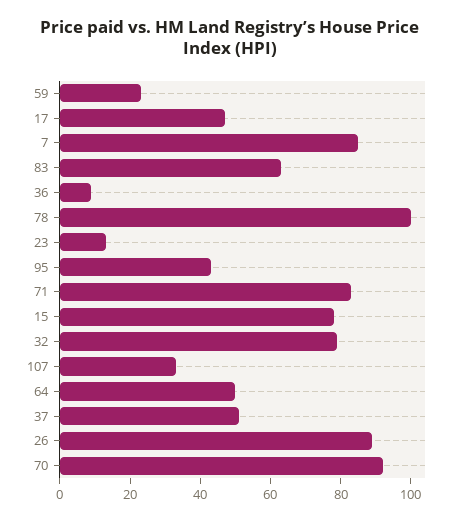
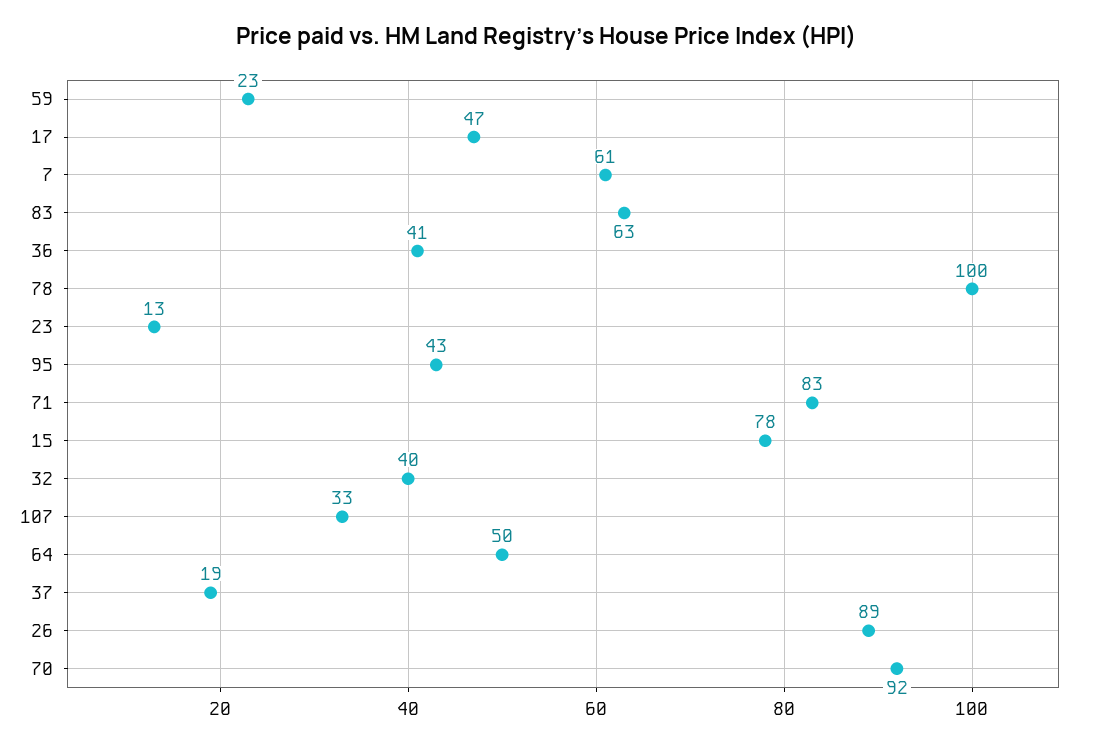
7: 85 -> 61
36: 10 -> 41
32: 80 -> 40
37: 50 -> 19

